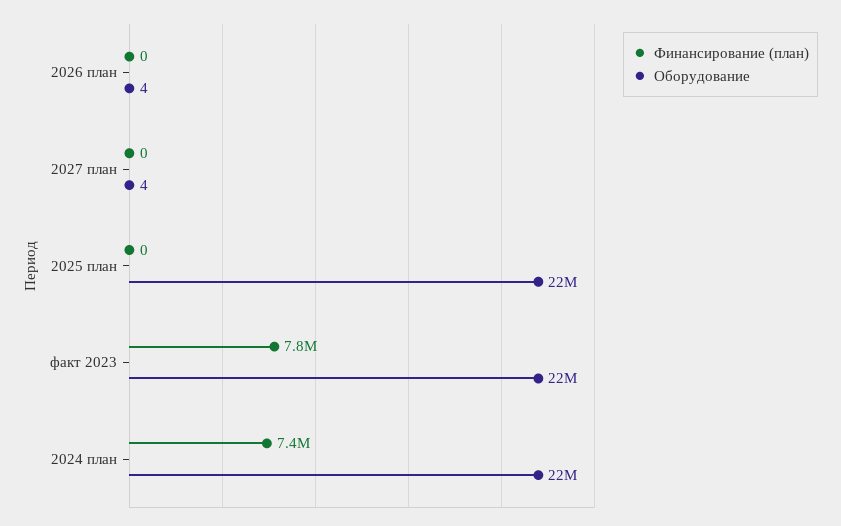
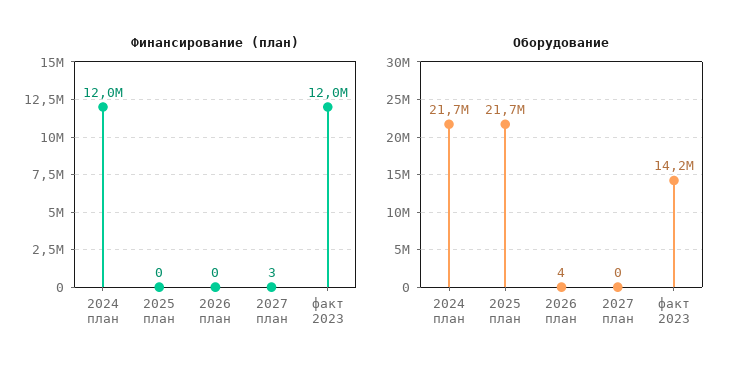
Финансирование (план), 2027 план: 0 -> 3
Оборудование, 2027 план: 4 -> 0
Финансирование (план), факт 2023: 7800000 -> 12000000
Оборудование, факт 2023: 22000000 -> 14200000
Финансирование (план), 2024 план: 7400000 -> 12000000

